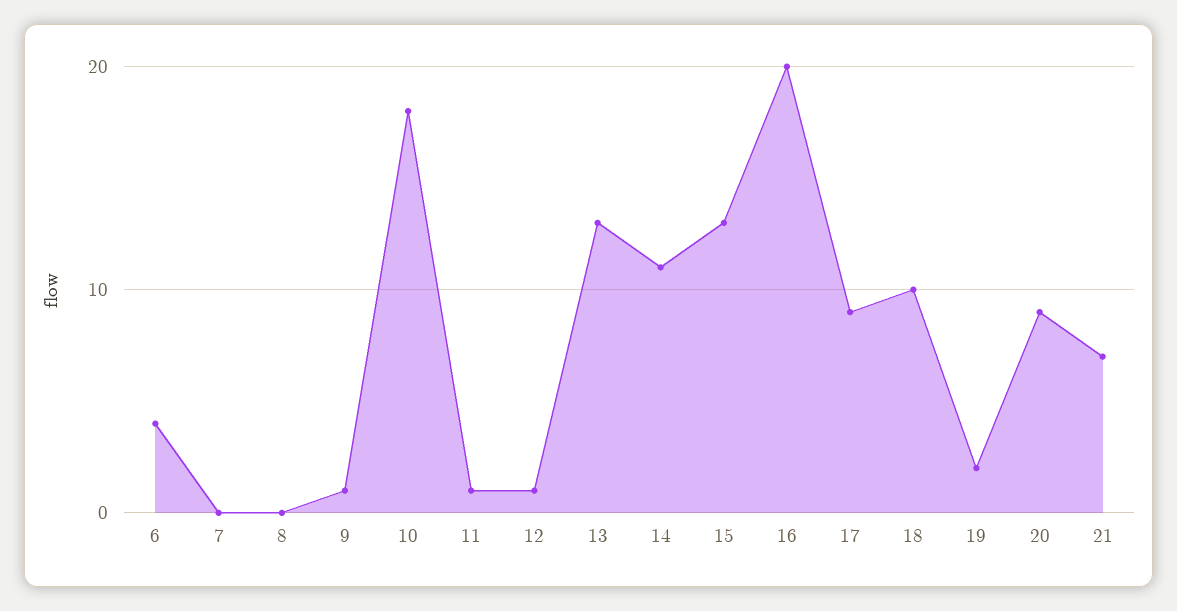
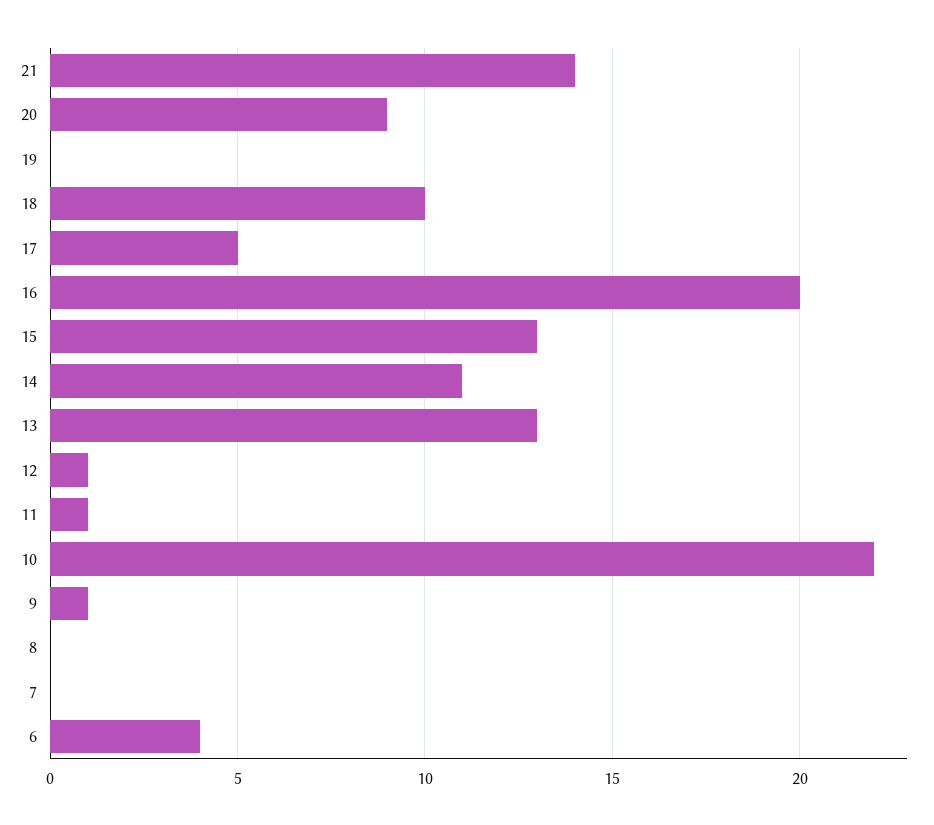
10: 18 -> 22
17: 9 -> 5
19: 2 -> 0
21: 7 -> 14

